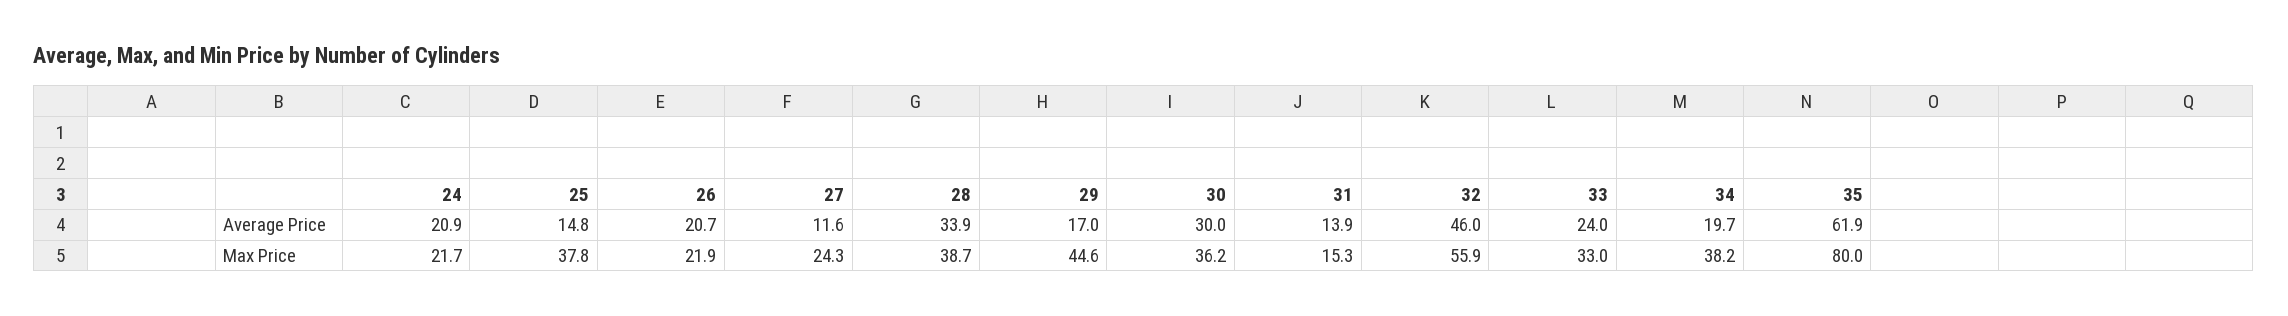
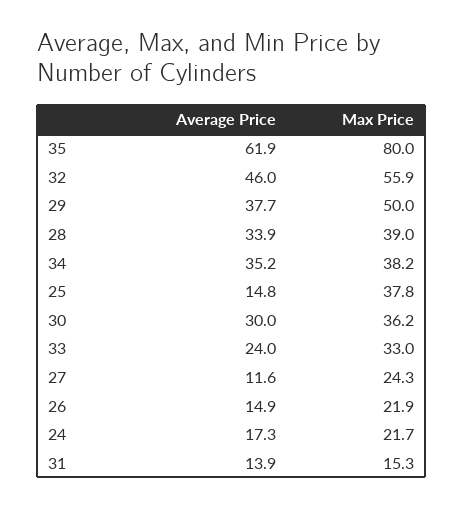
24, Average Price: 20.9 -> 17.3
26, Average Price: 20.7 -> 14.9
29, Average Price: 17 -> 37.7
34, Average Price: 19.7 -> 35.2
28, Max Price: 38.7 -> 39
29, Max Price: 44.6 -> 50

